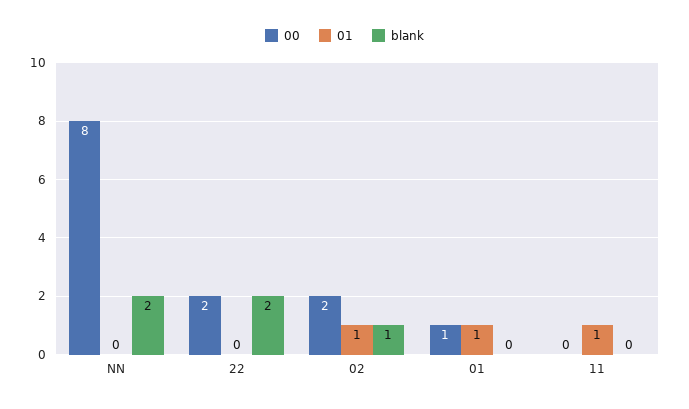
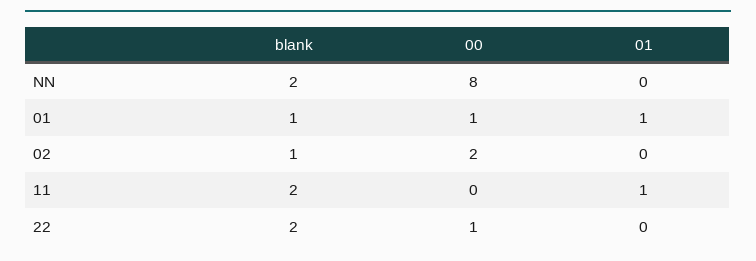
00, 22: 2 -> 1
01, 02: 1 -> 0
blank, 01: 0 -> 1
blank, 11: 0 -> 2

